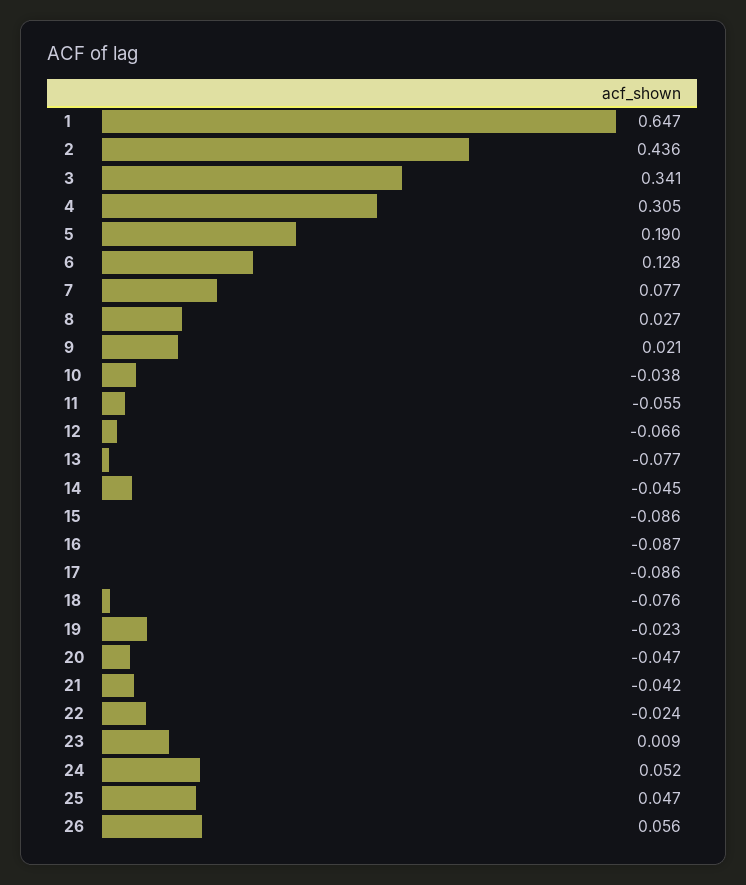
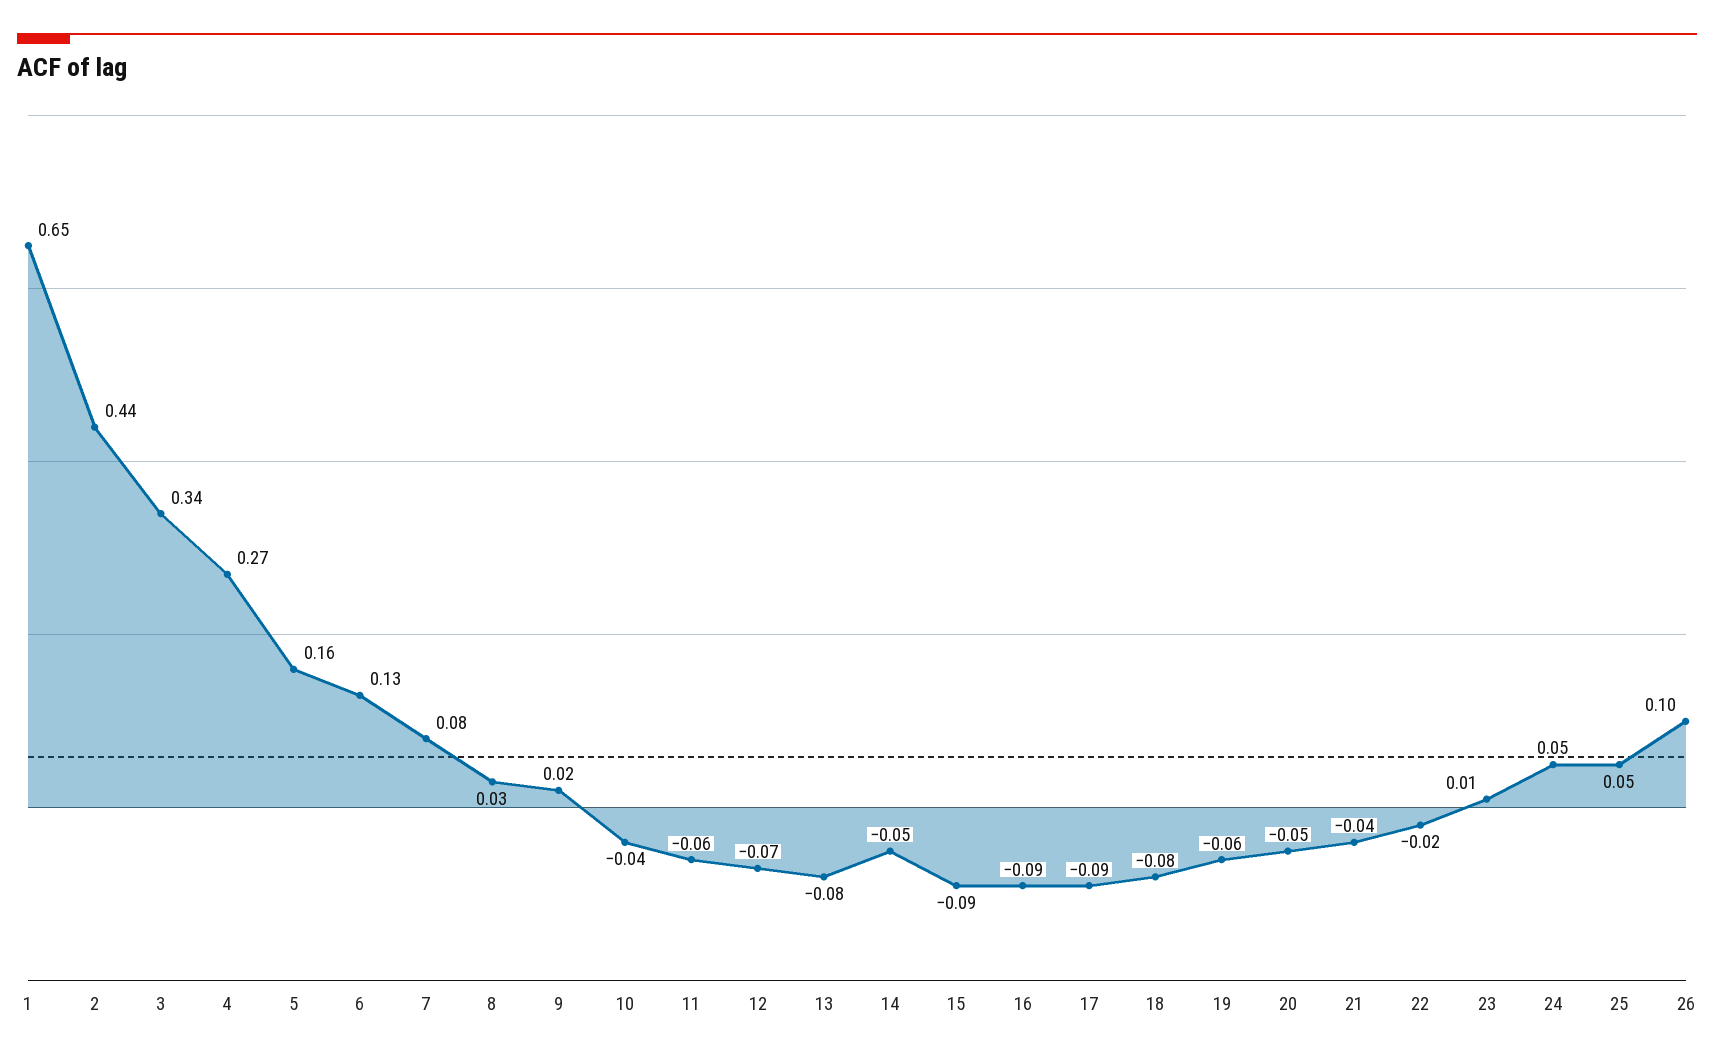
4: 0.305 -> 0.27
5: 0.19 -> 0.16
19: -0.023 -> -0.06
26: 0.056 -> 0.1

